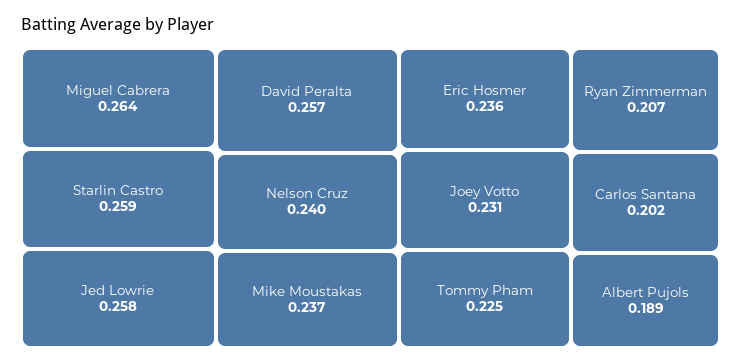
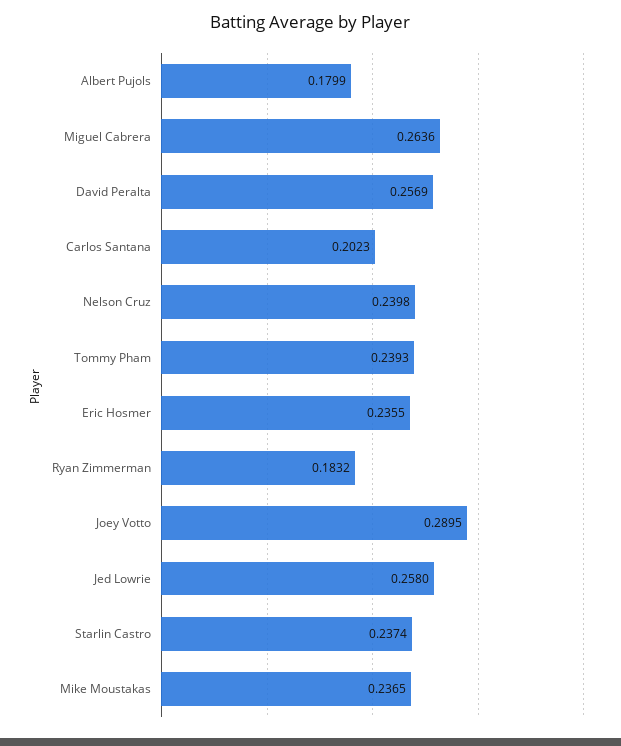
Starlin Castro: 0.259 -> 0.2374
Joey Votto: 0.231 -> 0.2895
Tommy Pham: 0.225 -> 0.2393
Ryan Zimmerman: 0.207 -> 0.1832
Albert Pujols: 0.189 -> 0.1799

